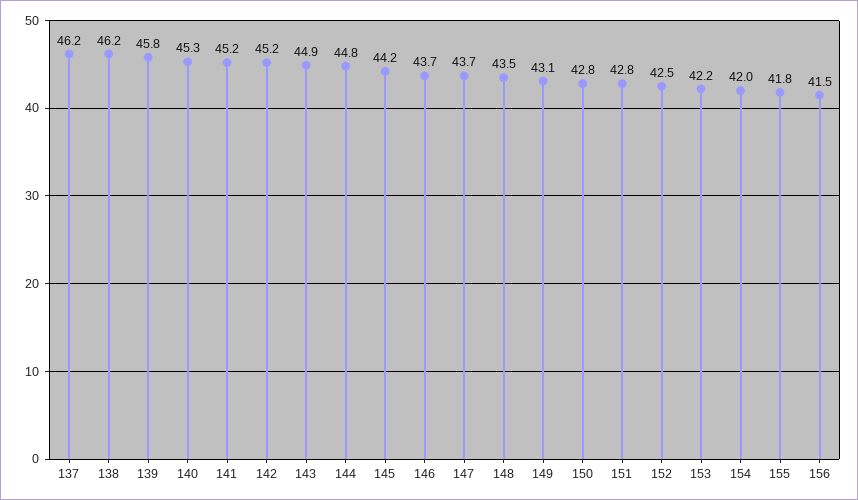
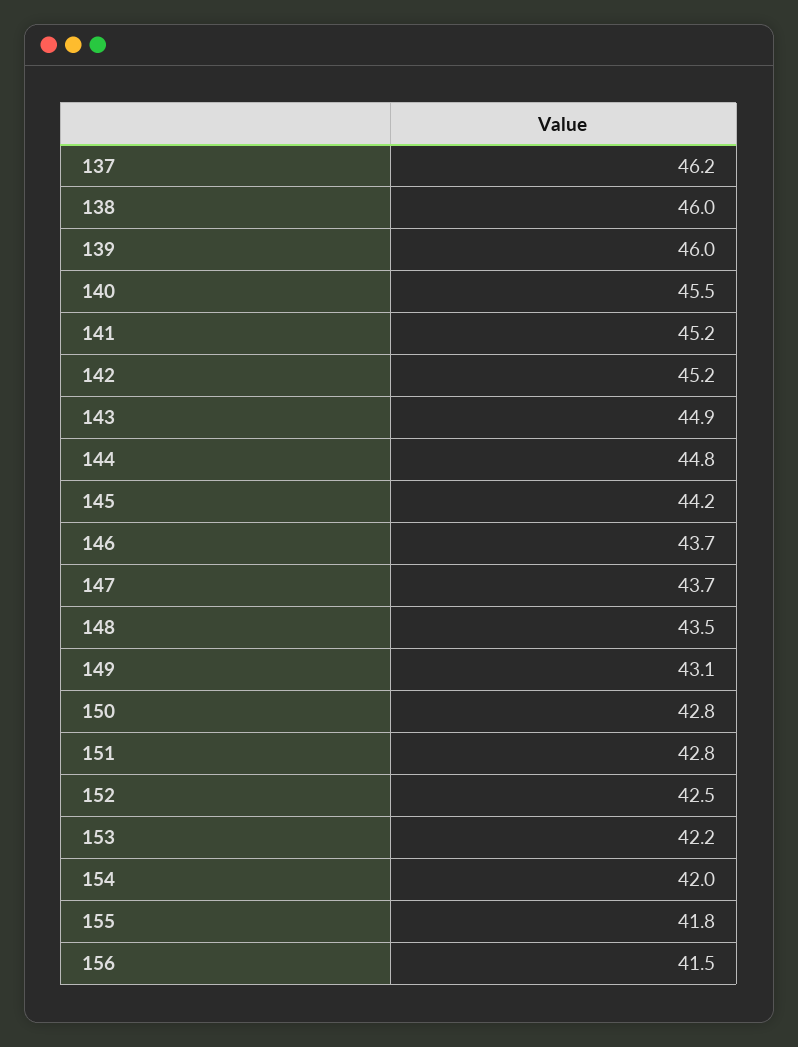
138: 46.2 -> 46
139: 45.8 -> 46
140: 45.3 -> 45.5

